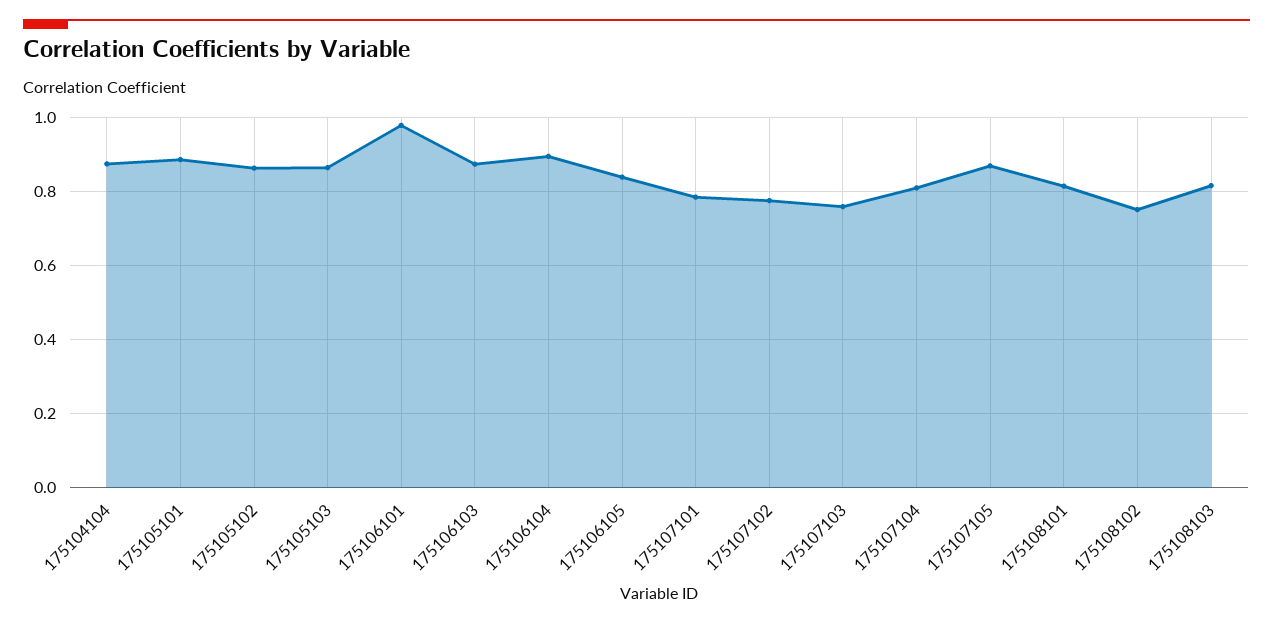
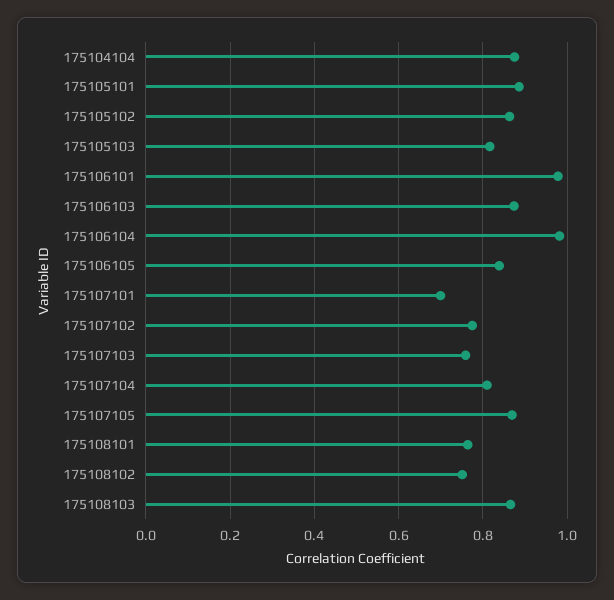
175105103: 0.86 -> 0.82
175106104: 0.9 -> 0.98
175107101: 0.78 -> 0.7
175108101: 0.82 -> 0.76
175108103: 0.82 -> 0.86

